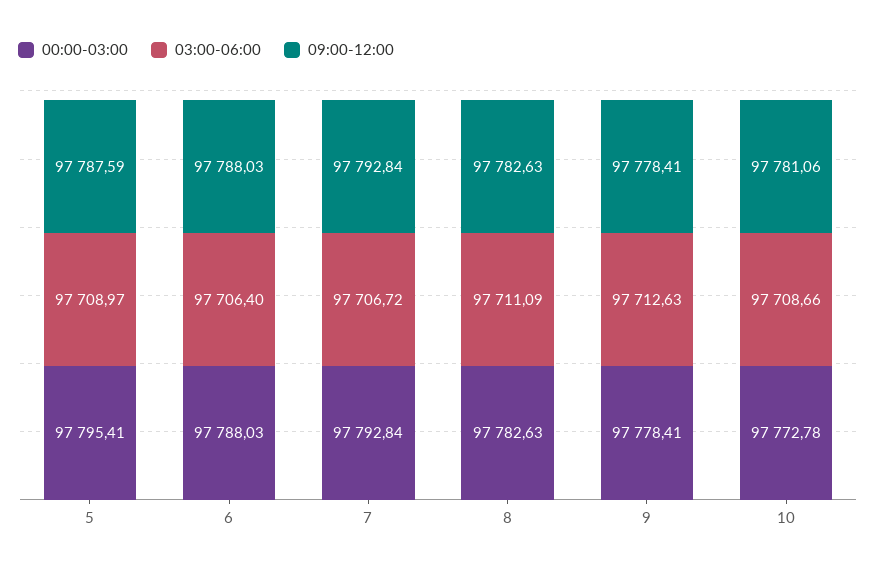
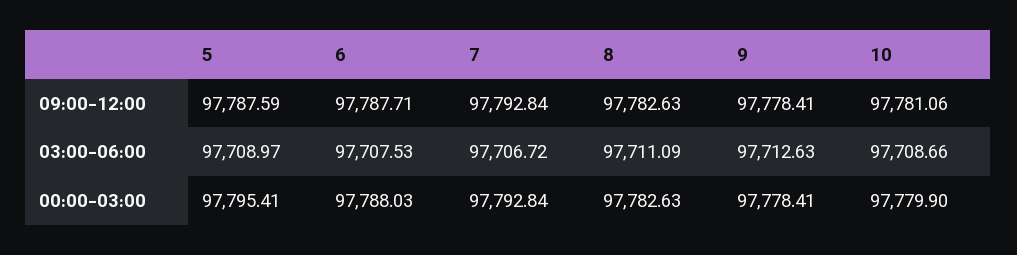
03:00-06:00, 6: 97706.4 -> 97707.53
09:00-12:00, 6: 97788.03 -> 97787.71
00:00-03:00, 10: 97772.78 -> 97779.9

